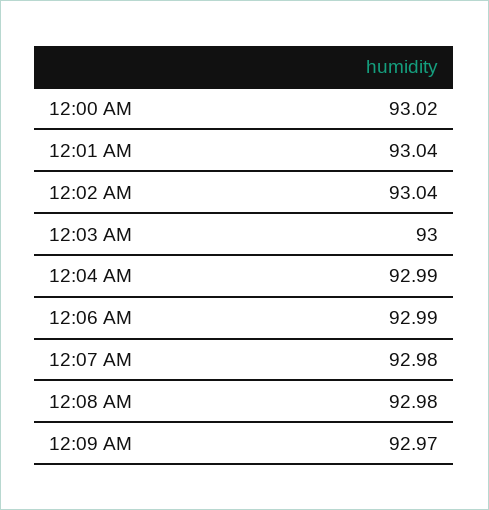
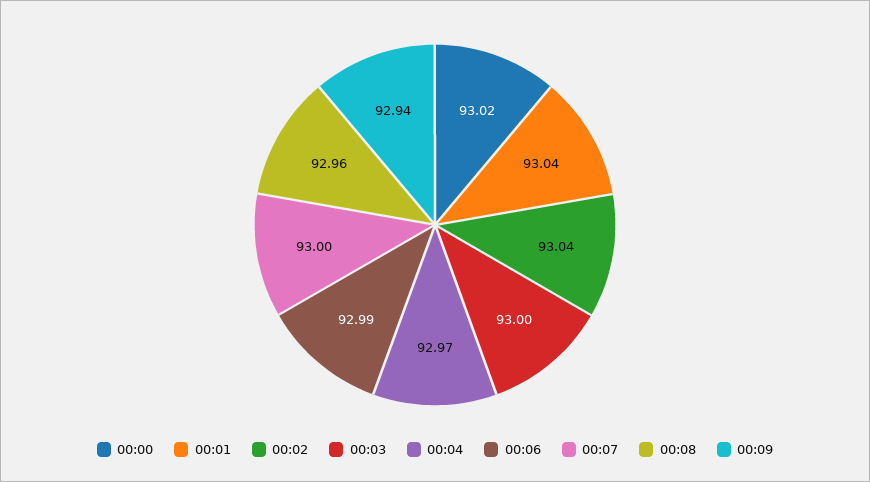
12:04 AM: 92.99 -> 92.97
12:07 AM: 92.98 -> 93
12:08 AM: 92.98 -> 92.96
12:09 AM: 92.97 -> 92.94

